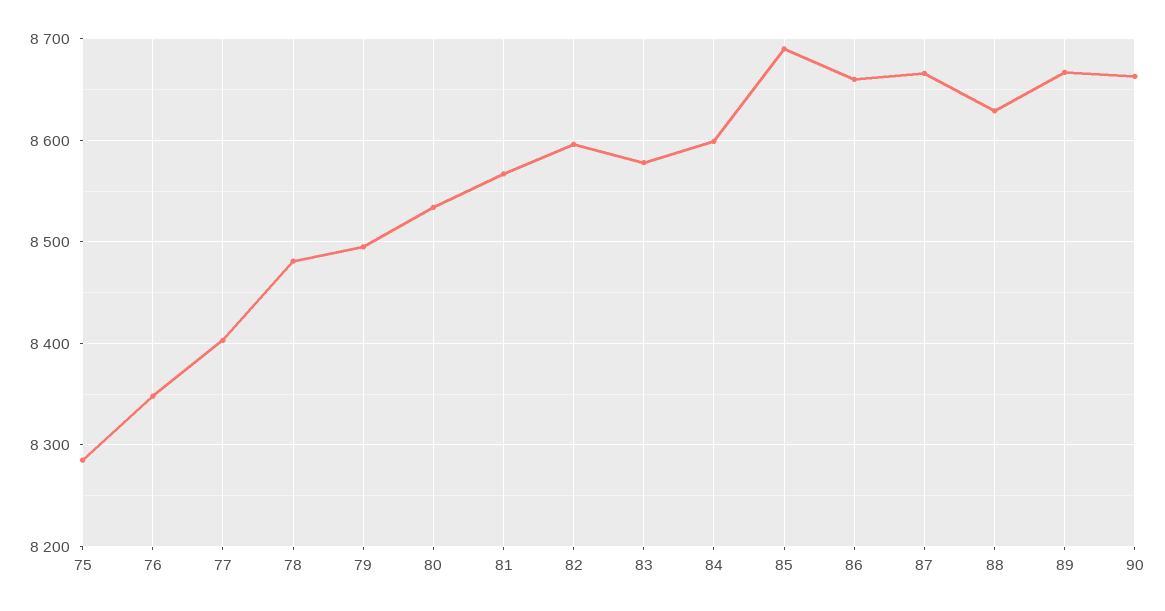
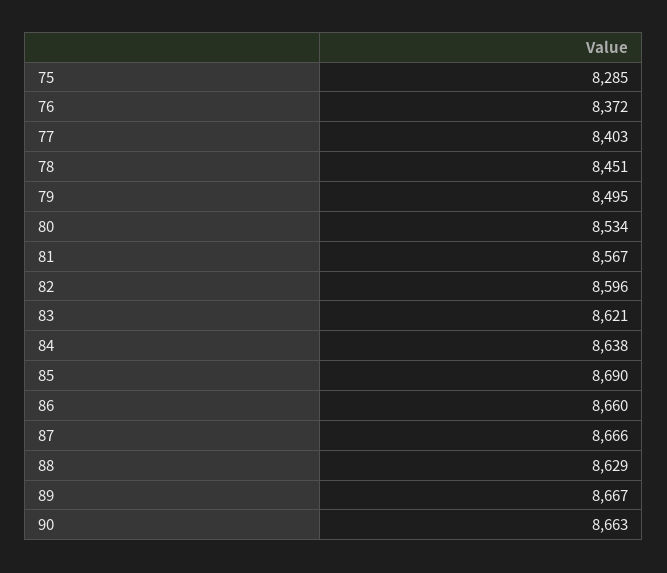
76: 8350 -> 8372
78: 8480 -> 8451
83: 8580 -> 8621
84: 8600 -> 8638

